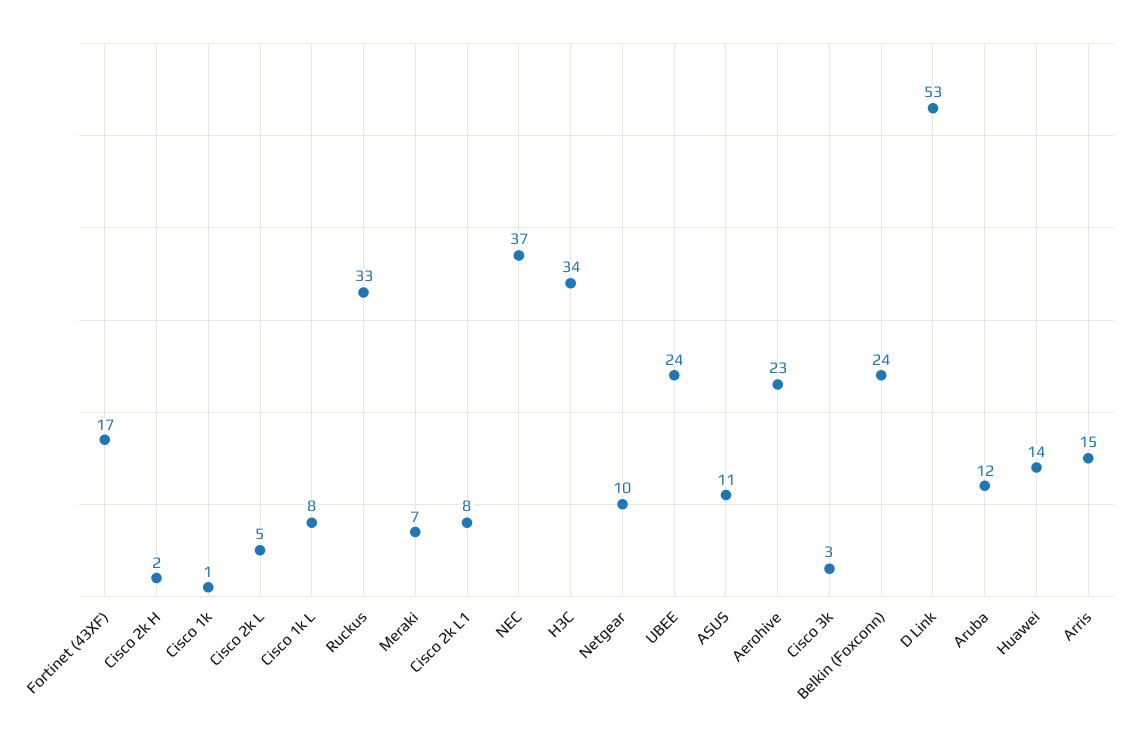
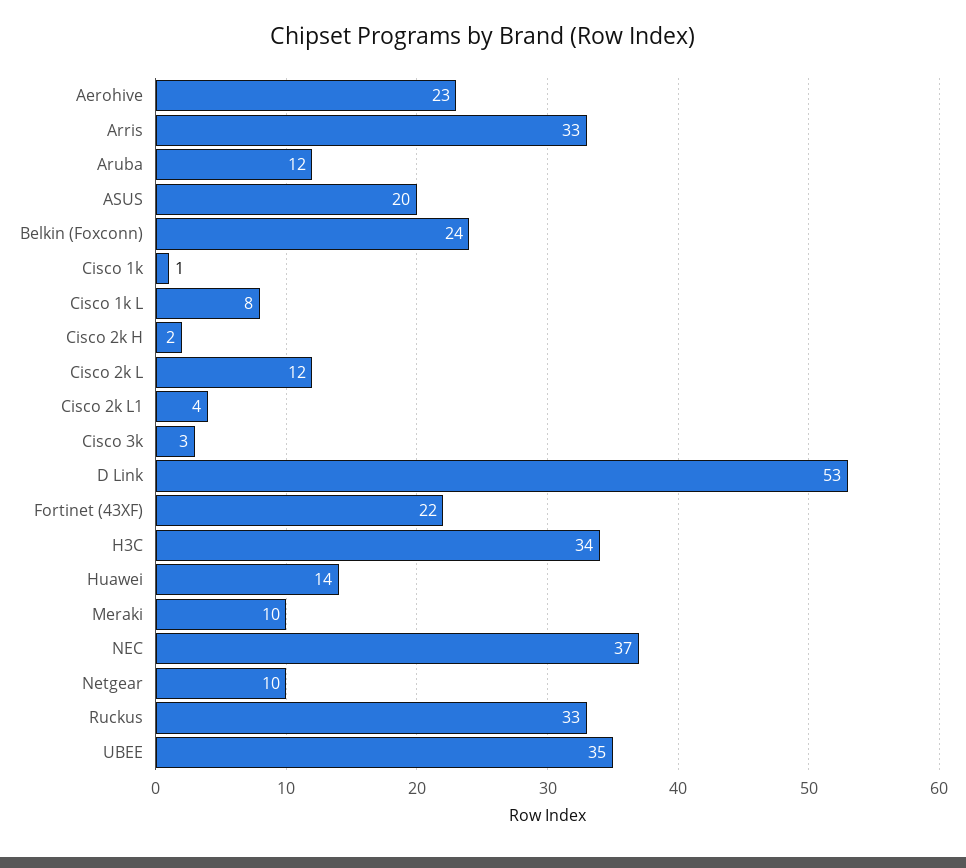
Fortinet (43XF): 17 -> 22
Cisco 2k L: 5 -> 12
Meraki: 7 -> 10
Cisco 2k L1: 8 -> 4
UBEE: 24 -> 35
ASUS: 11 -> 20
Arris: 15 -> 33

